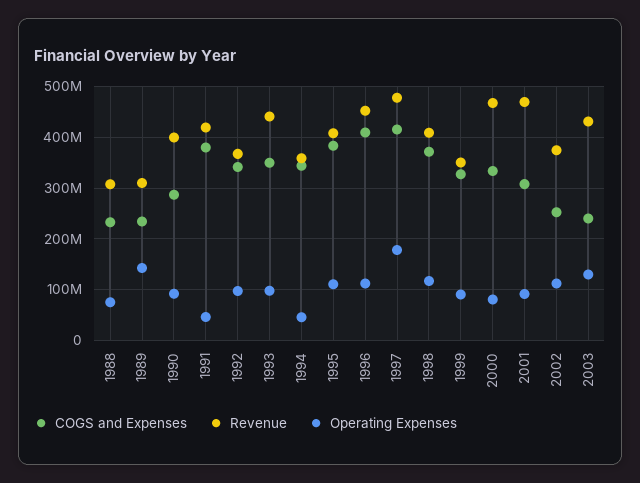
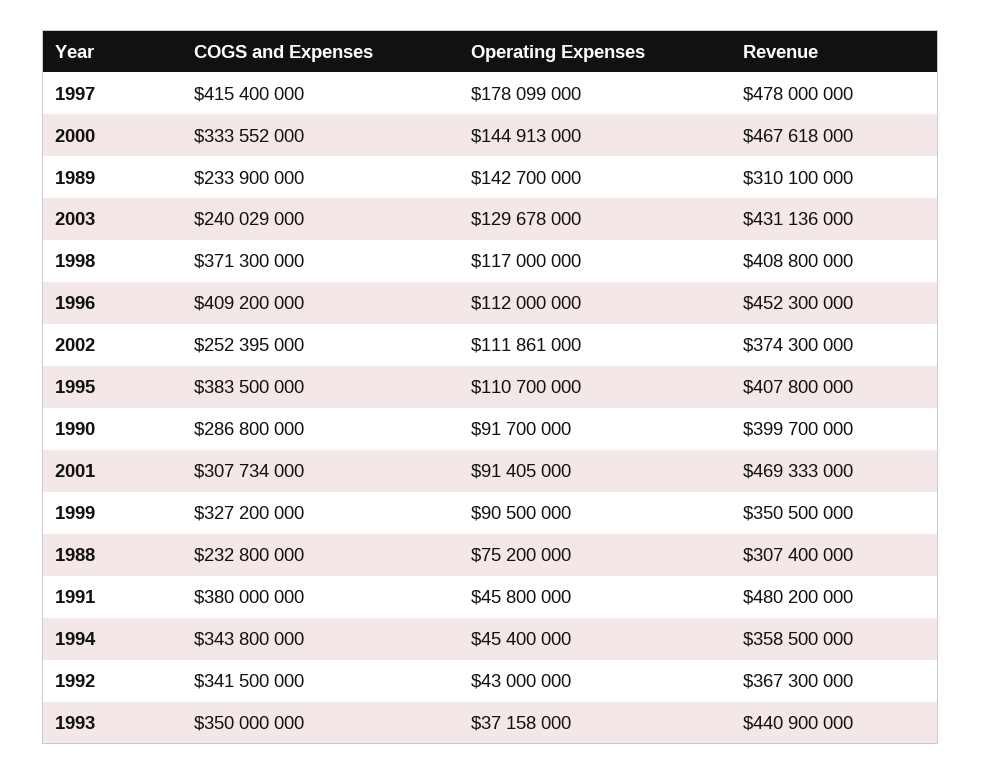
Revenue, 1991: 420000000 -> 480200000
Operating Expenses, 1992: 100000000 -> 43000000
Operating Expenses, 1993: 100000000 -> 37158000
Operating Expenses, 2000: 80000000 -> 144913000

